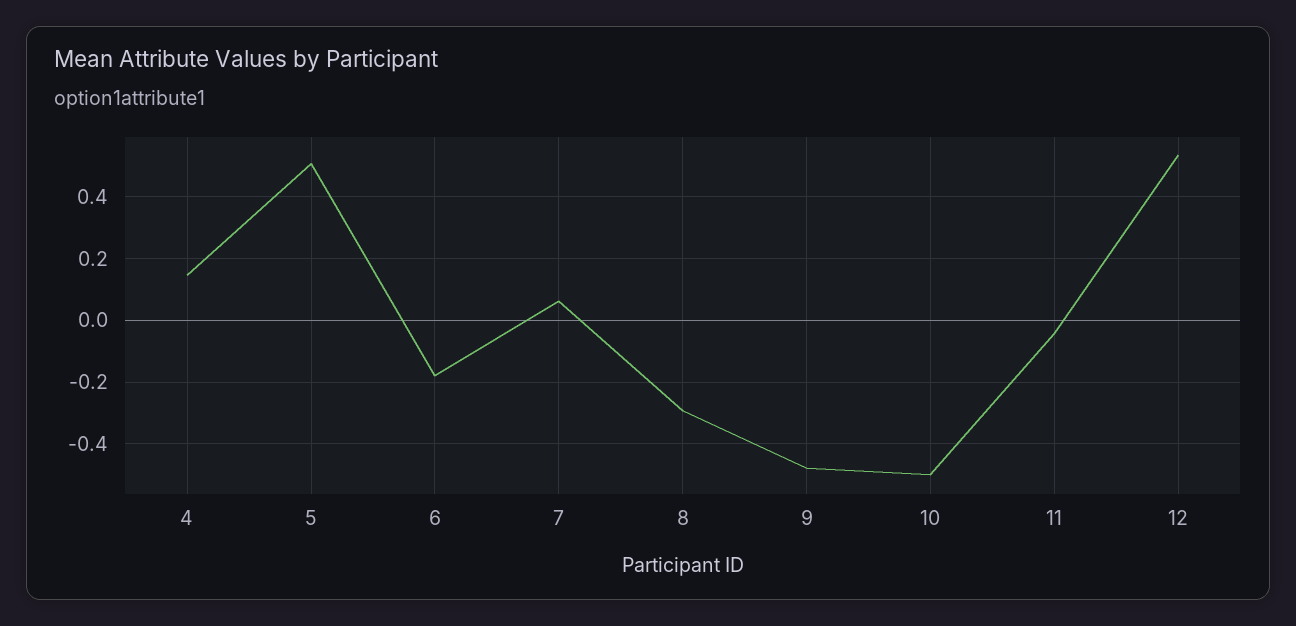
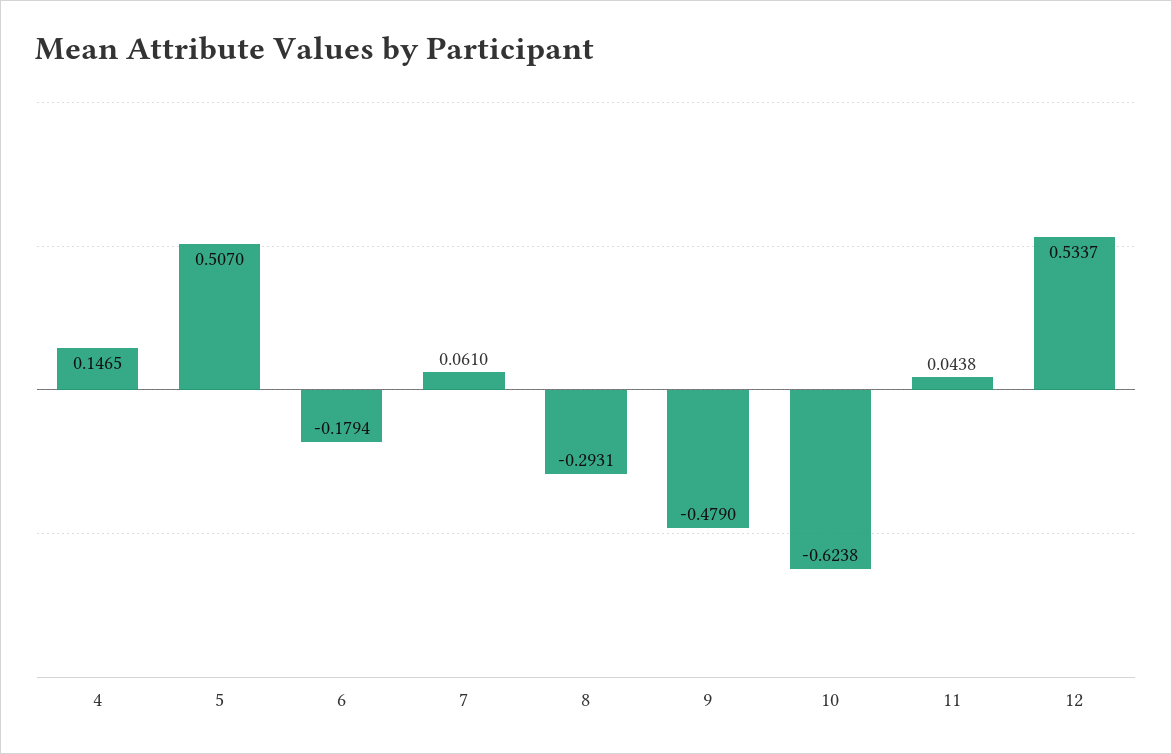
10: -0.5 -> -0.6238
11: -0.04 -> 0.0438

